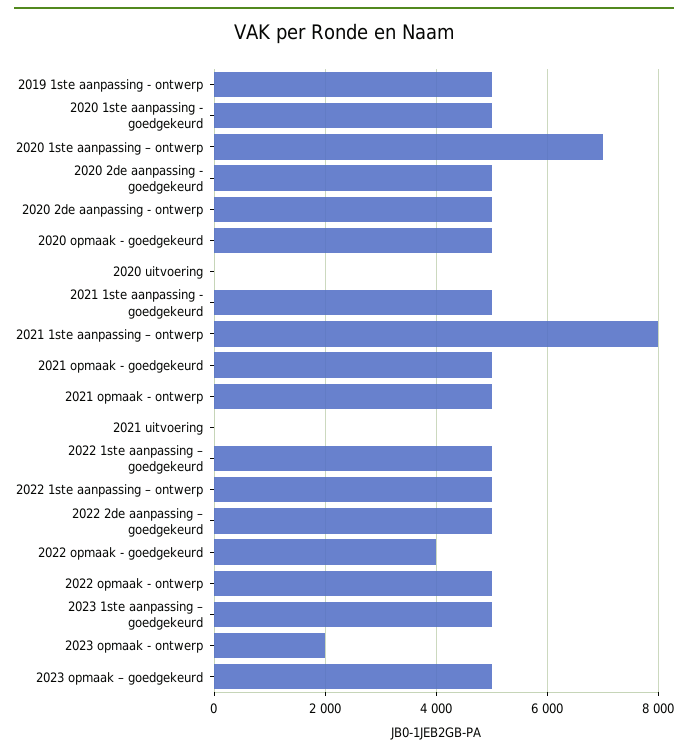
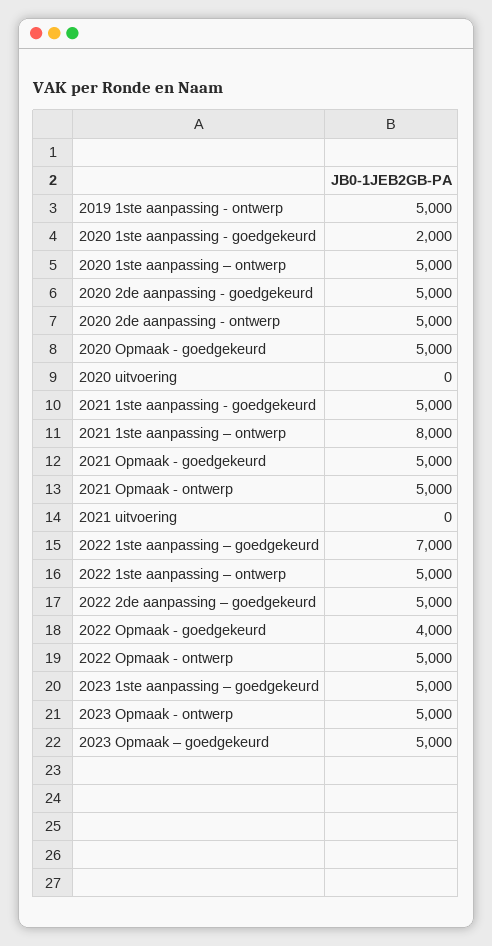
2020 1ste aanpassing - goedgekeurd: 5000 -> 2000
2020 1ste aanpassing – ontwerp: 7000 -> 5000
2022 1ste aanpassing – goedgekeurd: 5000 -> 7000
2023 opmaak - ontwerp: 2000 -> 5000

